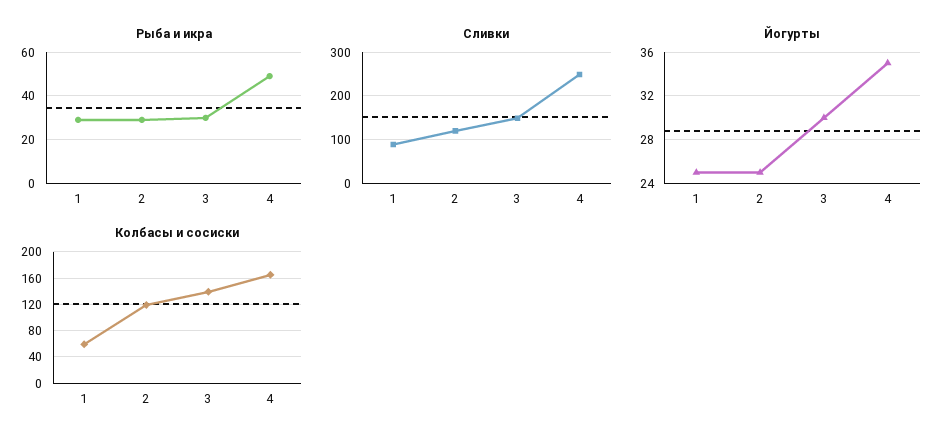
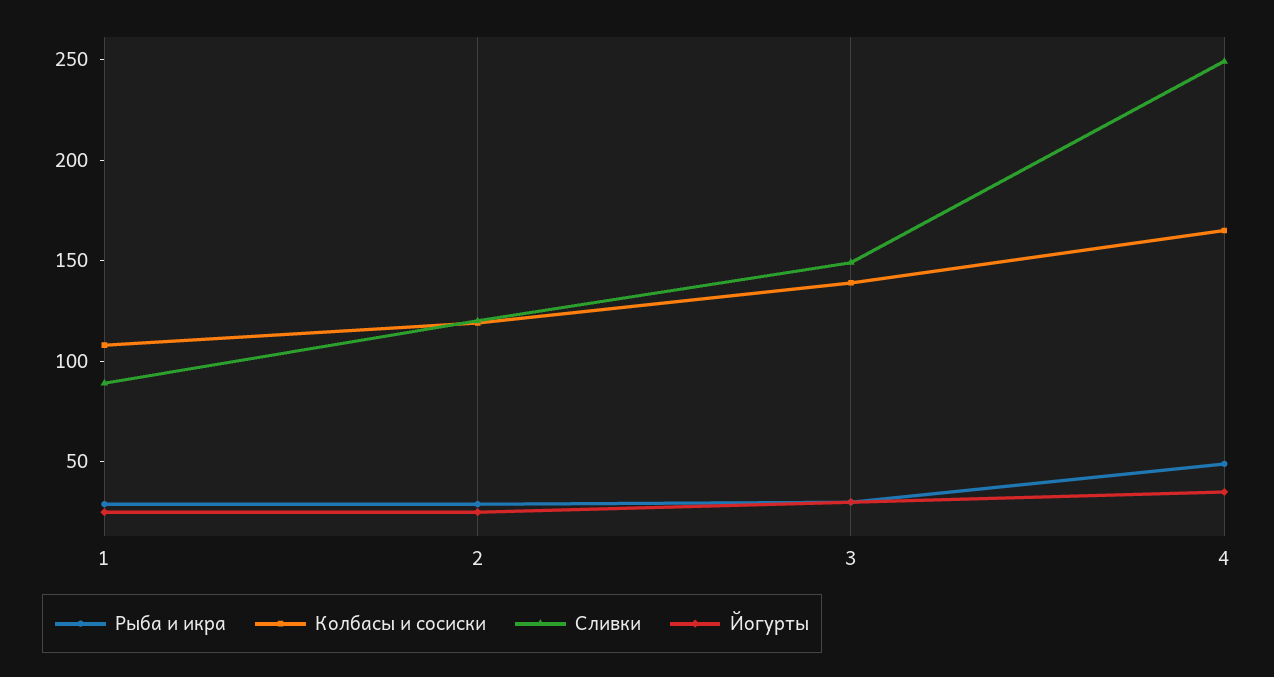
Колбасы и сосиски, 1: 60 -> 110

